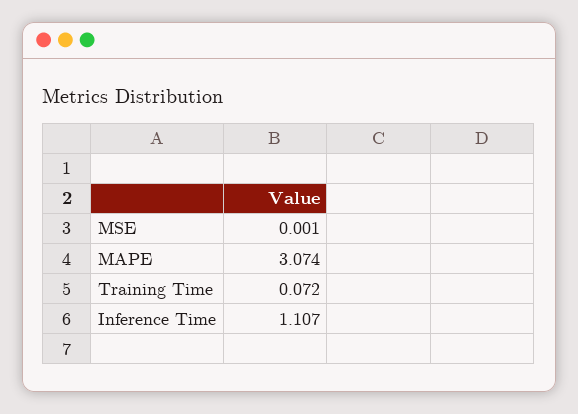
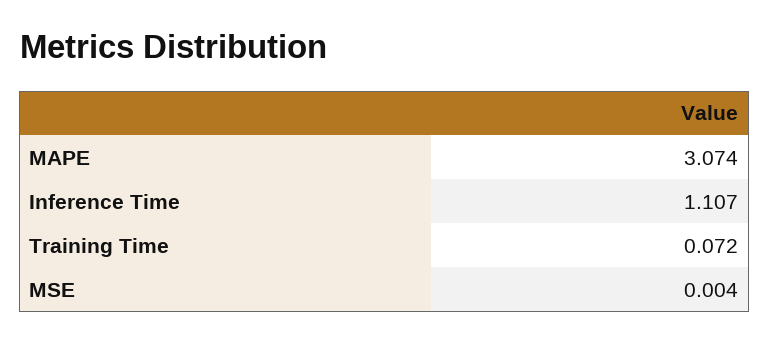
MSE: 0.001 -> 0.004

